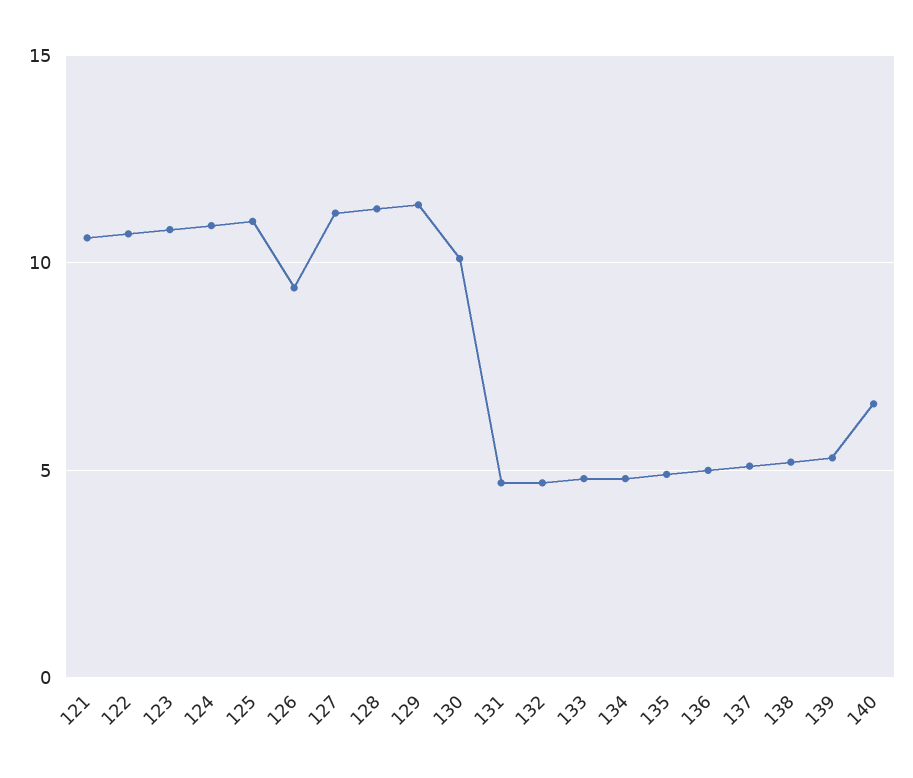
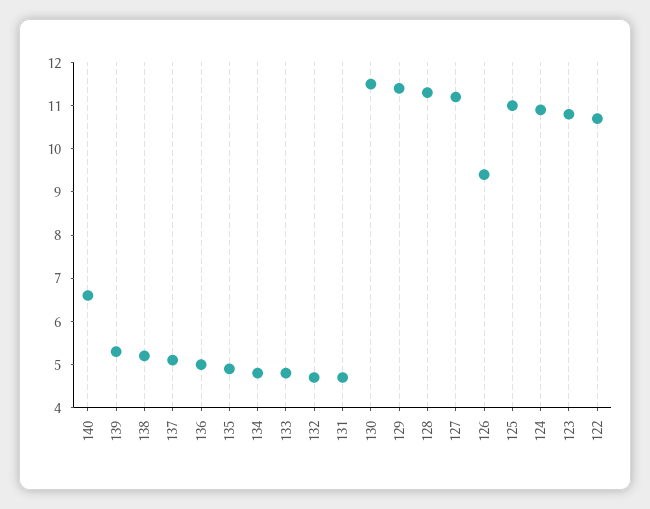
121: 10.5 -> none
130: 10 -> 11.5

